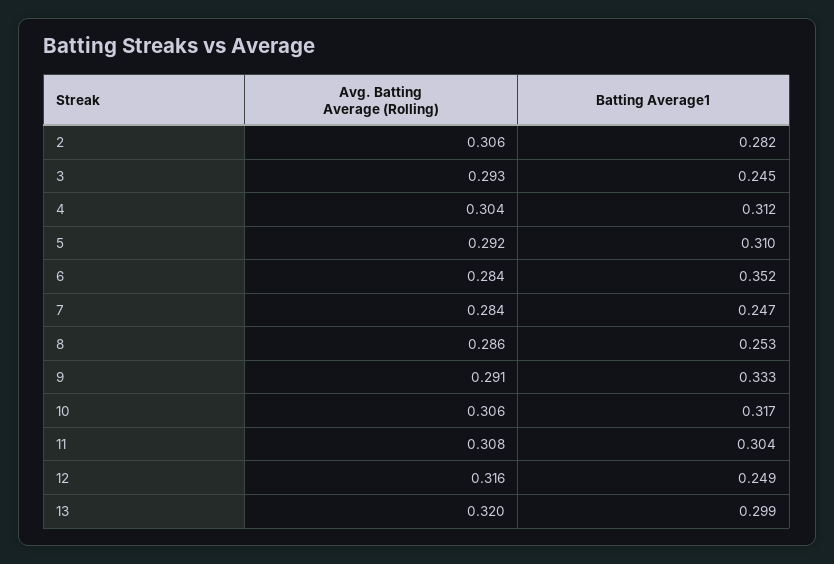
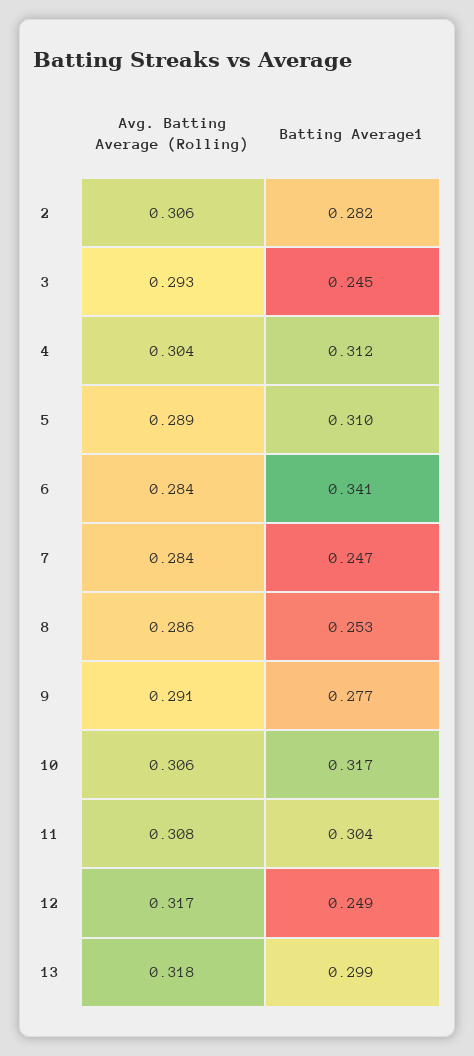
Avg. Batting Average (Rolling), 5: 0.292 -> 0.289
Batting Average1, 6: 0.352 -> 0.341
Batting Average1, 9: 0.333 -> 0.277
Avg. Batting Average (Rolling), 12: 0.316 -> 0.317
Avg. Batting Average (Rolling), 13: 0.32 -> 0.318

